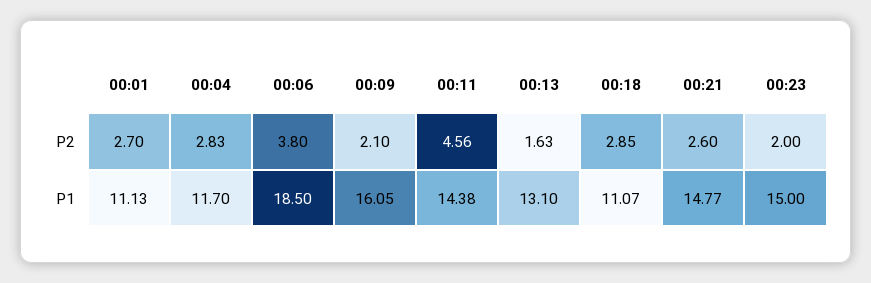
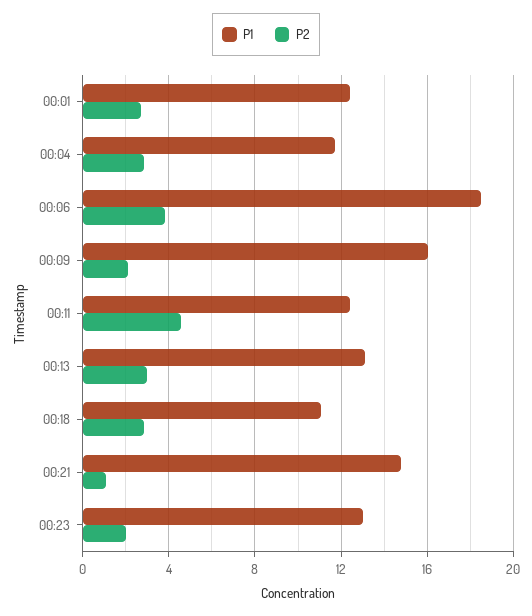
P2, 00:13: 1.63 -> 3
P2, 00:21: 2.6 -> 1
P1, 00:01: 11.13 -> 12.5
P1, 00:11: 14.38 -> 12.5
P1, 00:23: 15 -> 13

